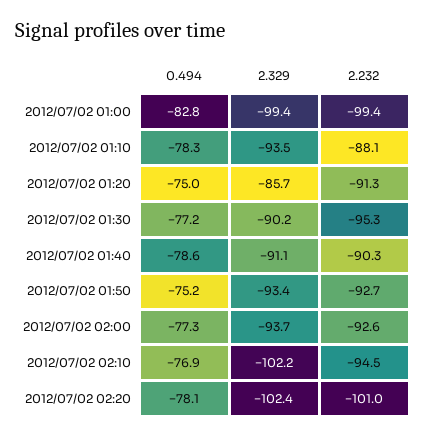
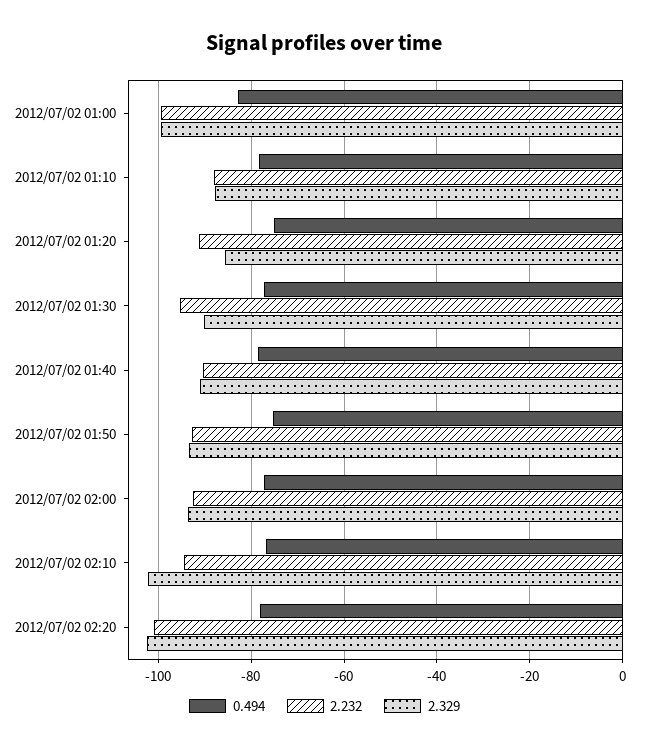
2.329, 2012/07/02 01:10: -93.5 -> -88

